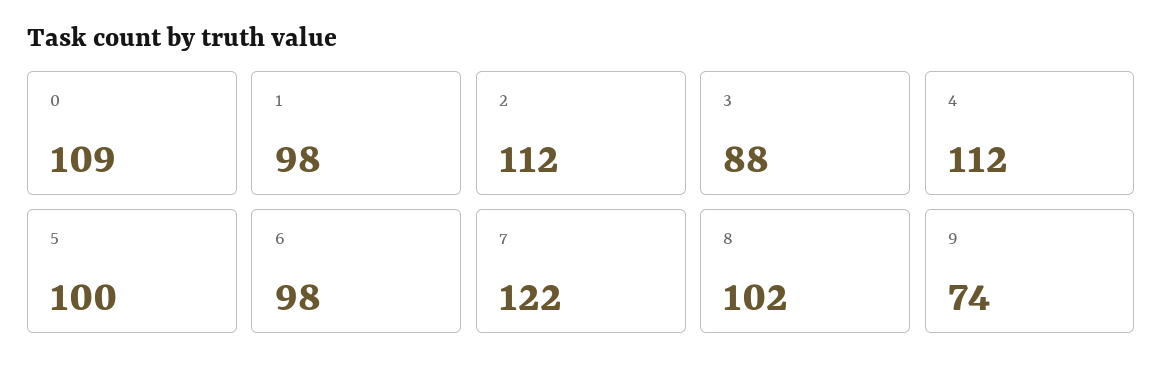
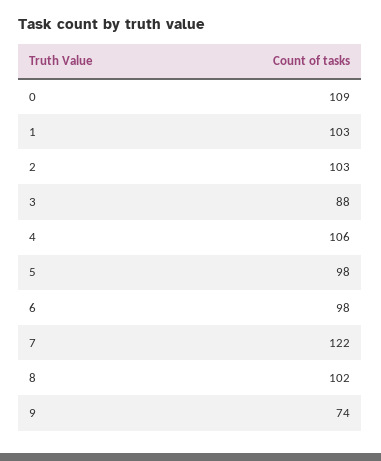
1: 98 -> 103
2: 112 -> 103
4: 112 -> 106
5: 100 -> 98

